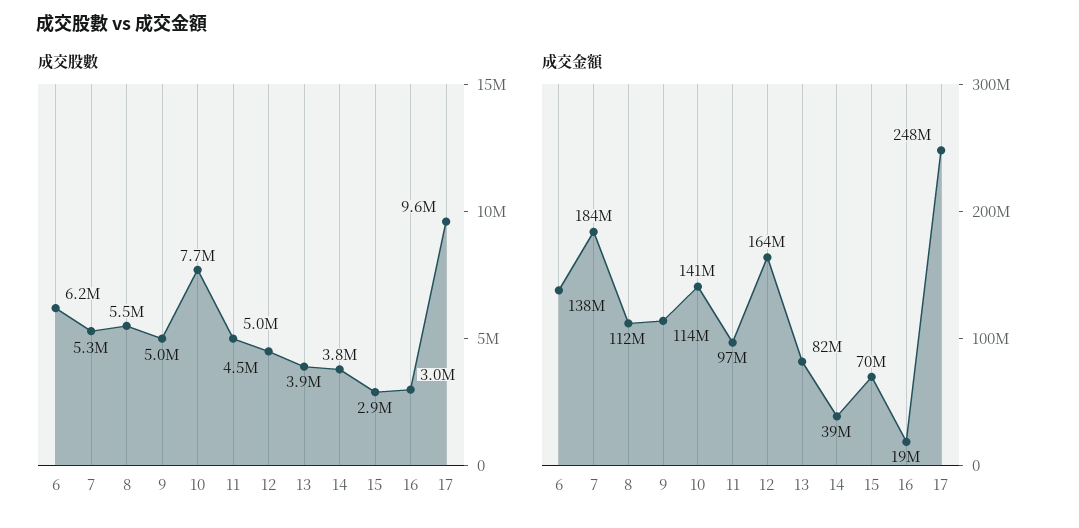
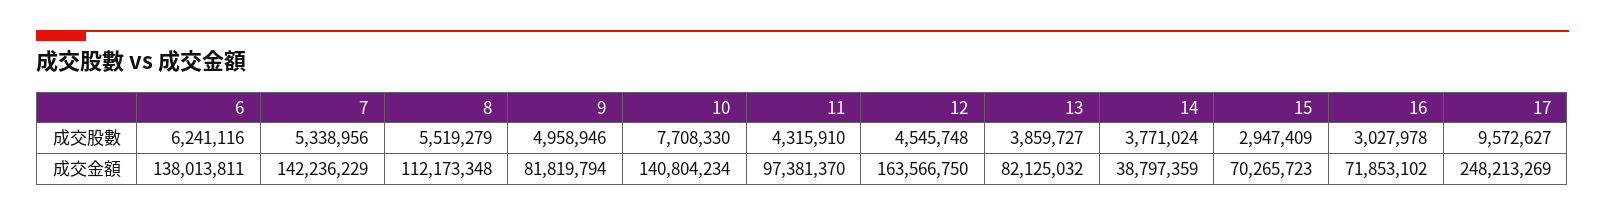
成交股數, 11: 5000000 -> 4315910
成交金額, 7: 184000000 -> 142236229
成交金額, 9: 114000000 -> 81819794
成交金額, 16: 19000000 -> 71853102

